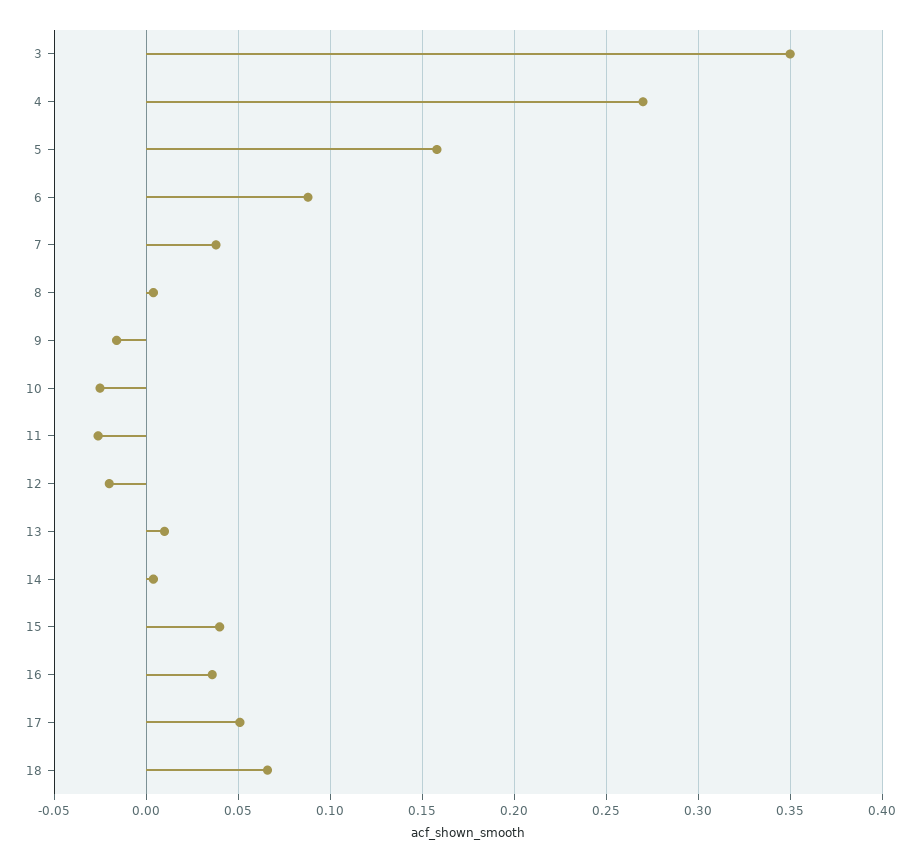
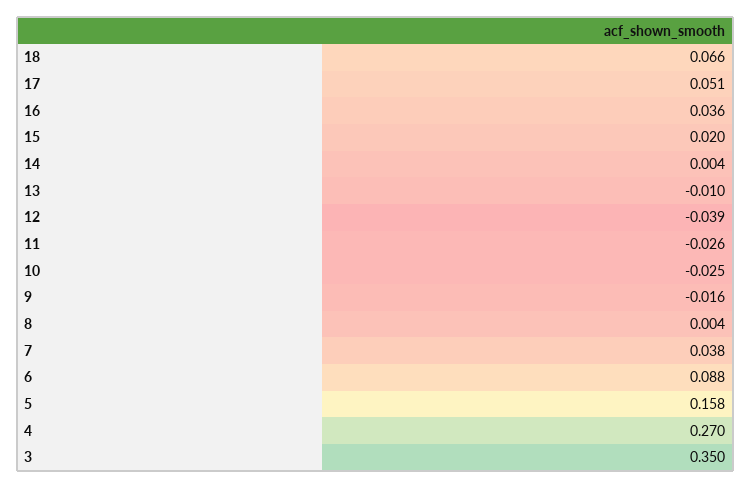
12: -0.02 -> -0.039
13: 0.01 -> -0.01
15: 0.04 -> 0.02

